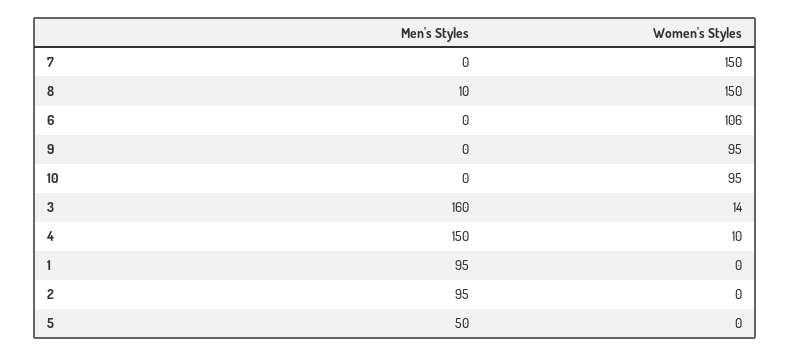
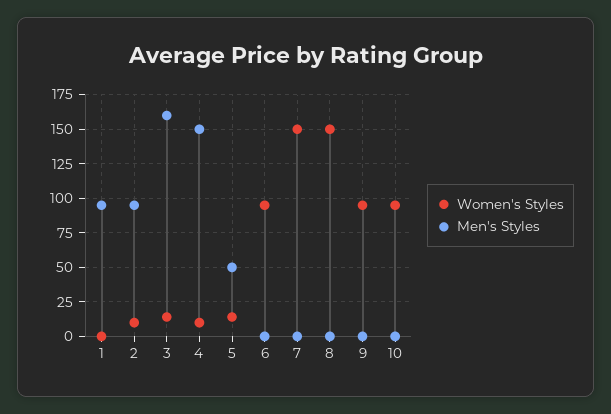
Men's Styles, 8: 10 -> 0
Women's Styles, 6: 106 -> 95
Women's Styles, 2: 0 -> 10
Women's Styles, 5: 0 -> 15

